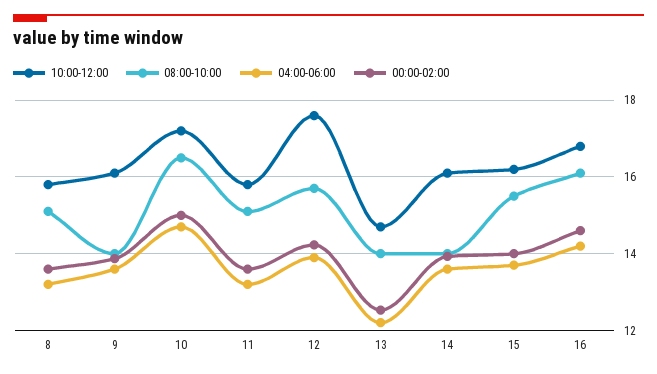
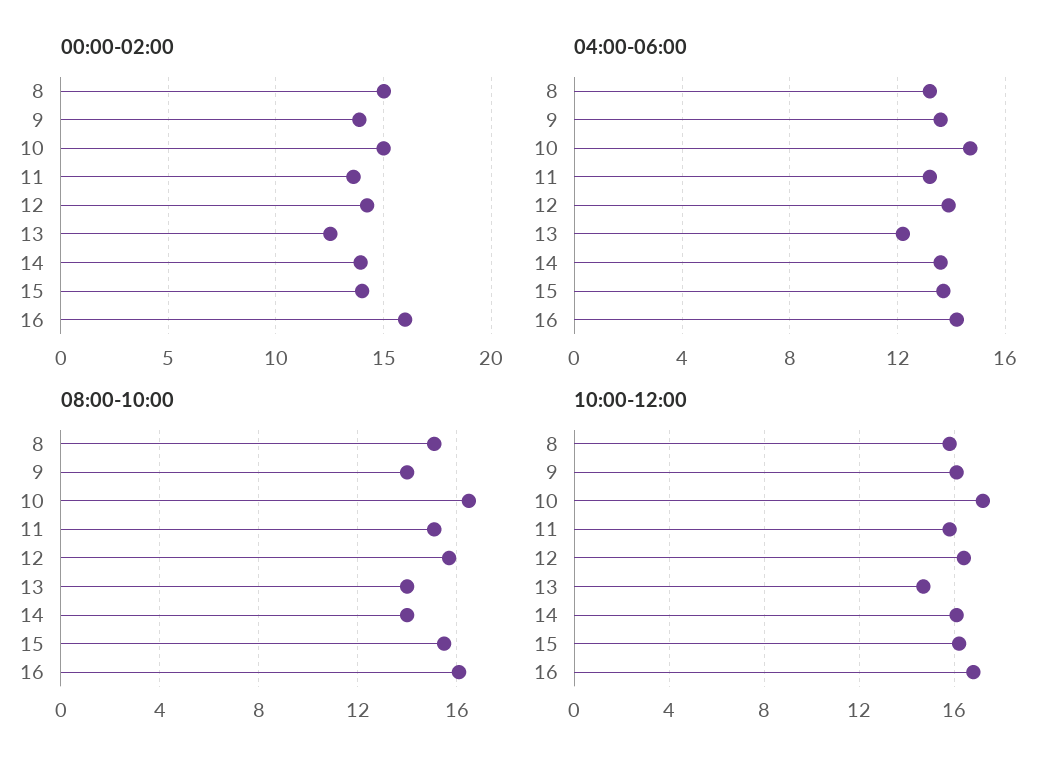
00:00-02:00, 8: 13.6 -> 15
10:00-12:00, 12: 17.6 -> 16.5
00:00-02:00, 16: 14.6 -> 16

